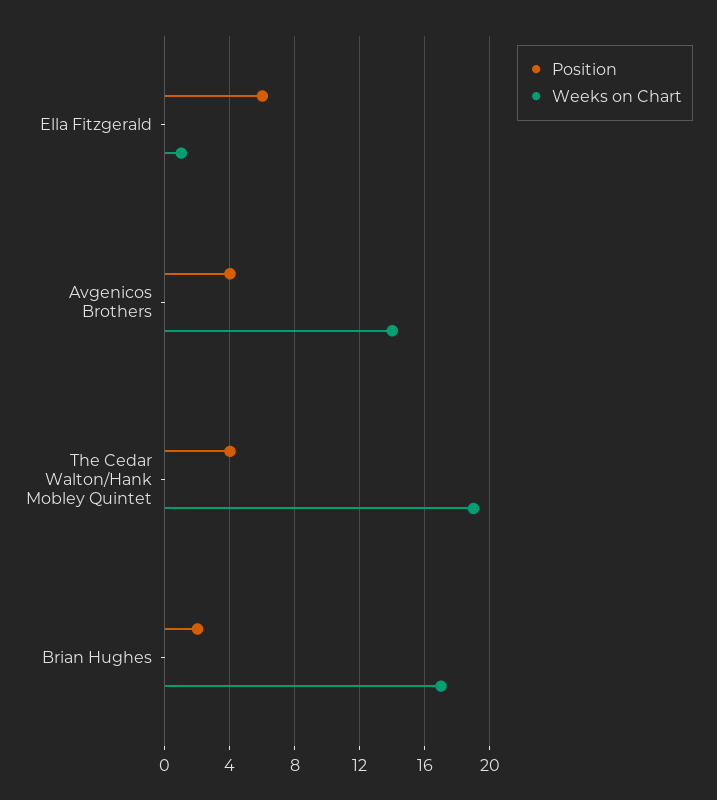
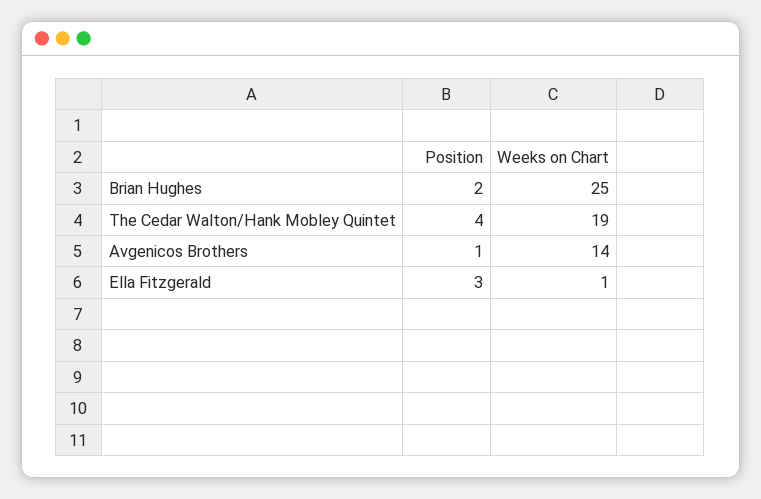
Position, Ella Fitzgerald: 6 -> 3
Position, Avgenicos Brothers: 4 -> 1
Weeks on Chart, Brian Hughes: 17 -> 25

